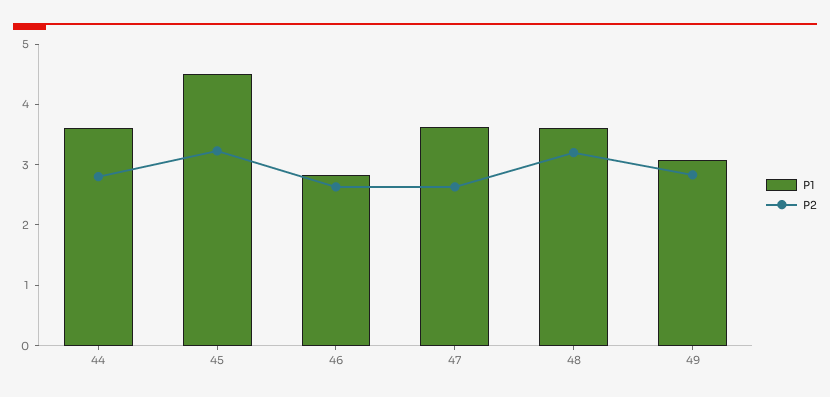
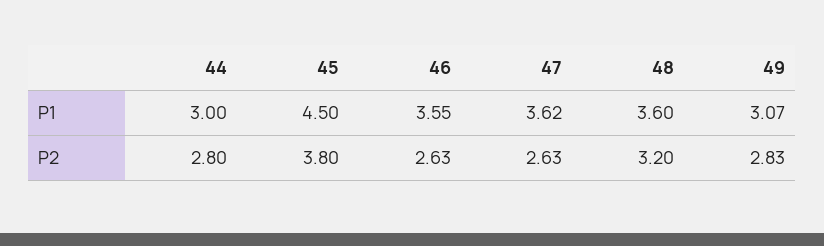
P1, 44: 3.6 -> 3
P2, 45: 3.2 -> 3.8
P1, 46: 2.8 -> 3.55

